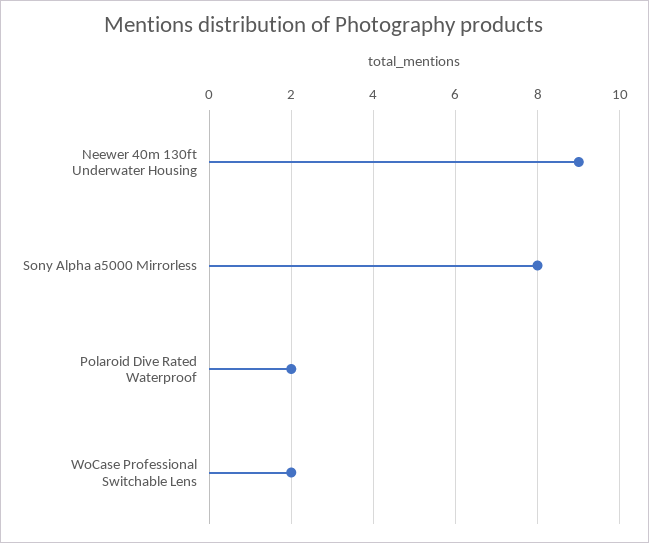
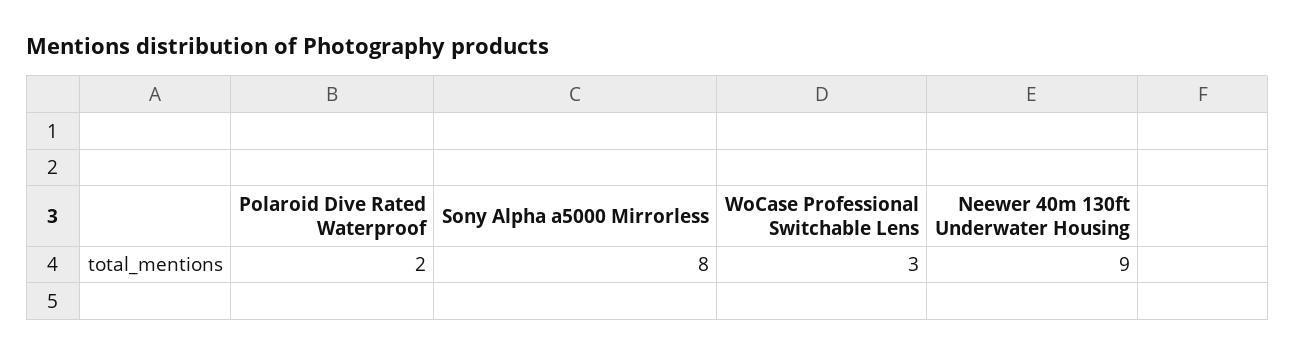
WoCase Professional Switchable Lens: 2 -> 3

